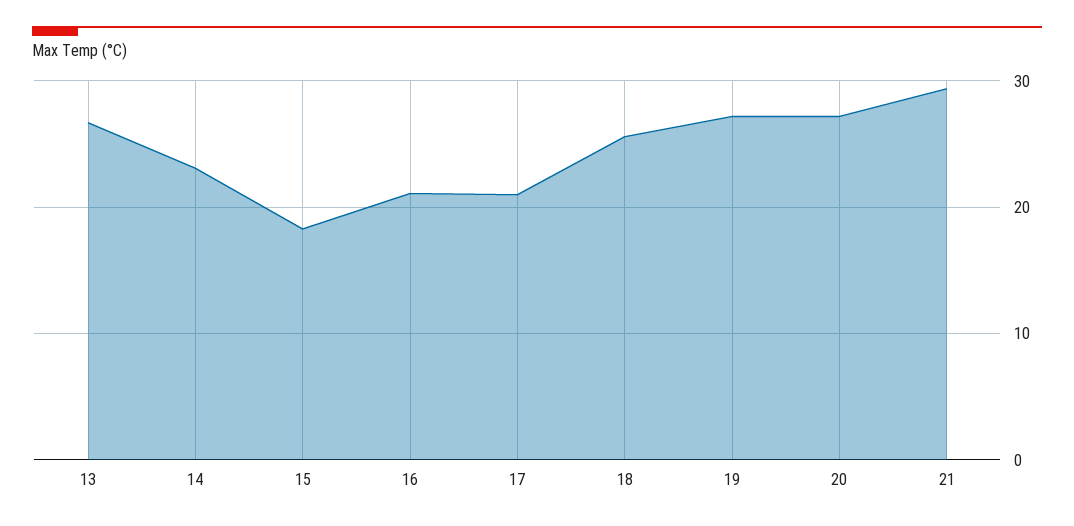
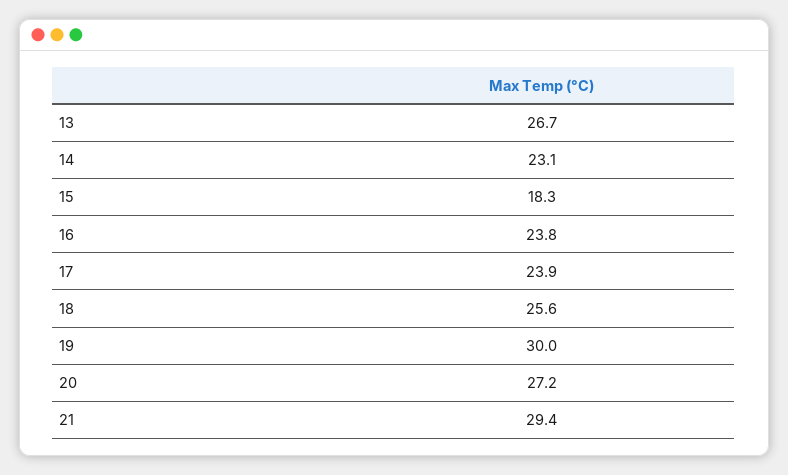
16: 21 -> 23.8
17: 21 -> 23.9
19: 27 -> 30

